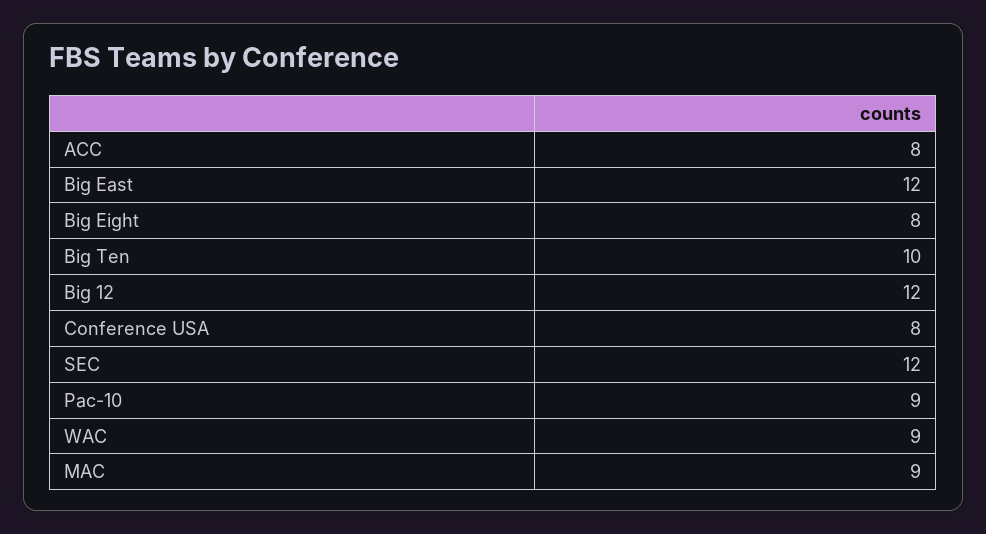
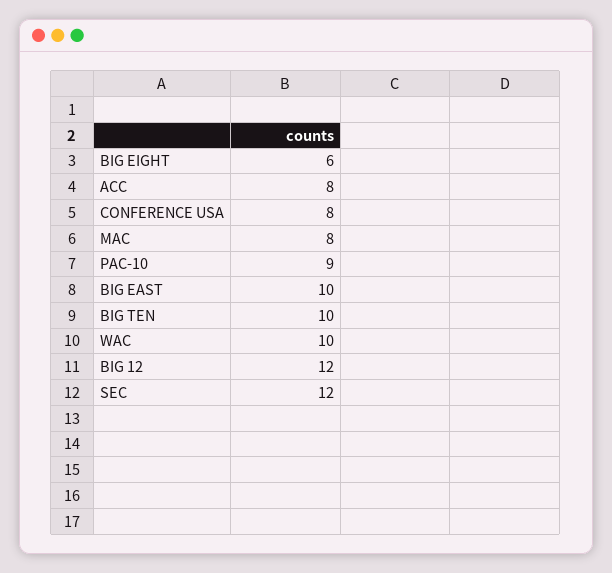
Big East: 12 -> 10
Big Eight: 8 -> 6
WAC: 9 -> 10
MAC: 9 -> 8

